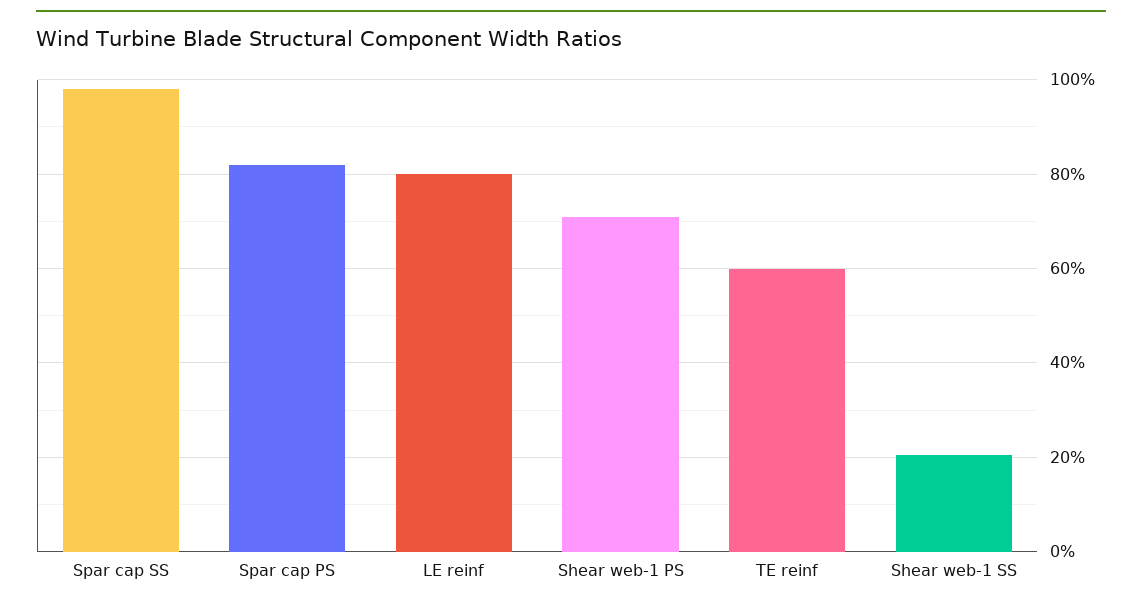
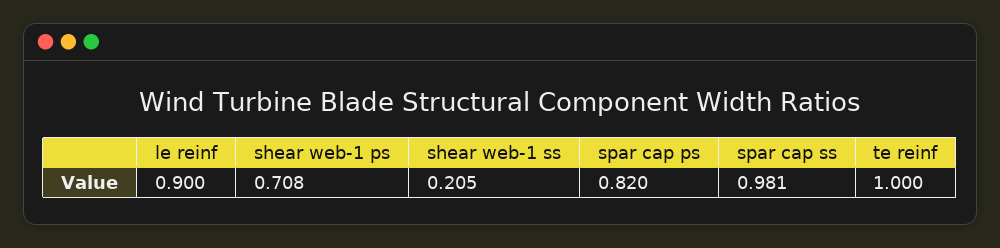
LE reinf: 0.8 -> 0.9
TE reinf: 0.6 -> 1

